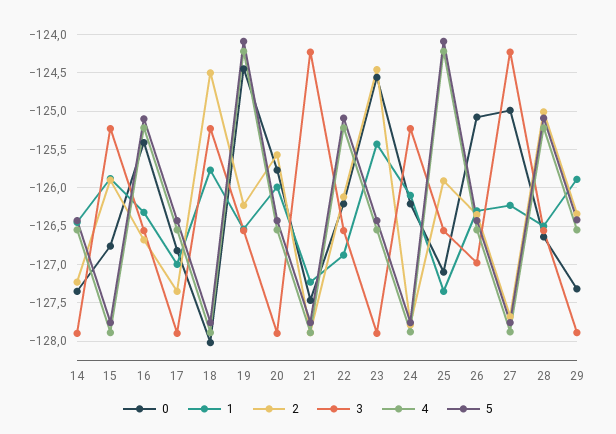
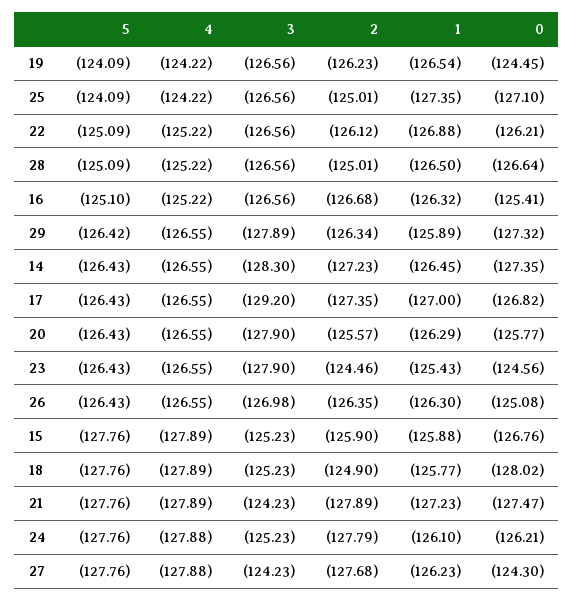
3, 14: -127.9 -> -128.3
3, 17: -127.9 -> -129.2
2, 18: -124.5 -> -124.9
1, 20: -126 -> -126.29
2, 25: -125.9 -> -125.01
0, 27: -125 -> -124.3

